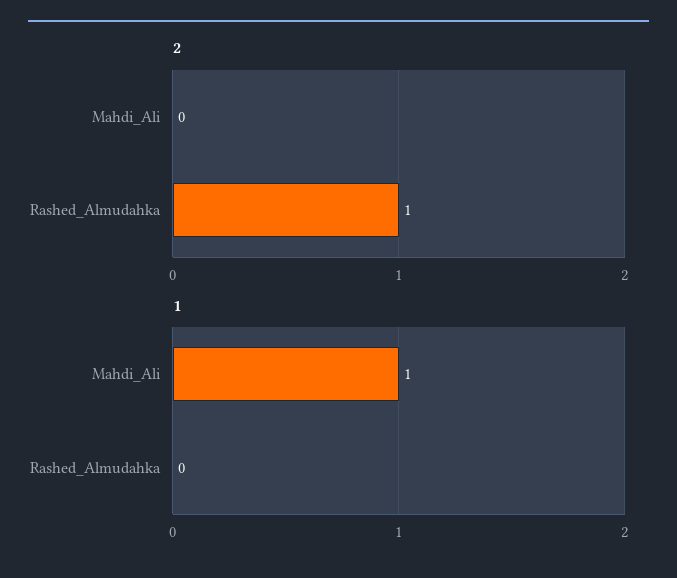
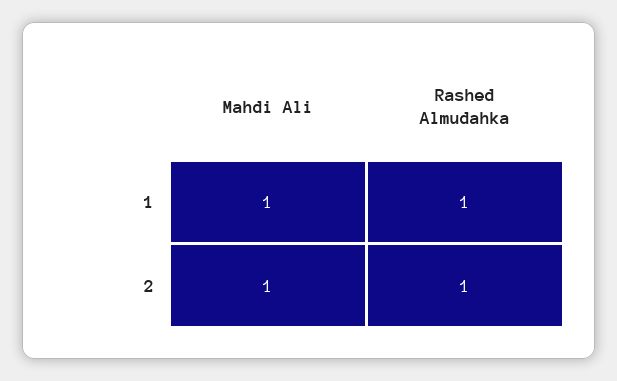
2, Mahdi_Ali: 0 -> 1
1, Rashed_Almudahka: 0 -> 1

